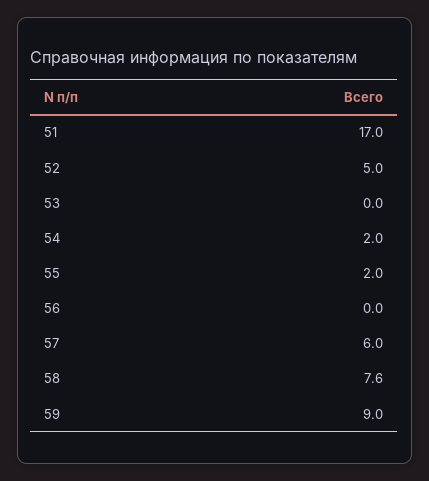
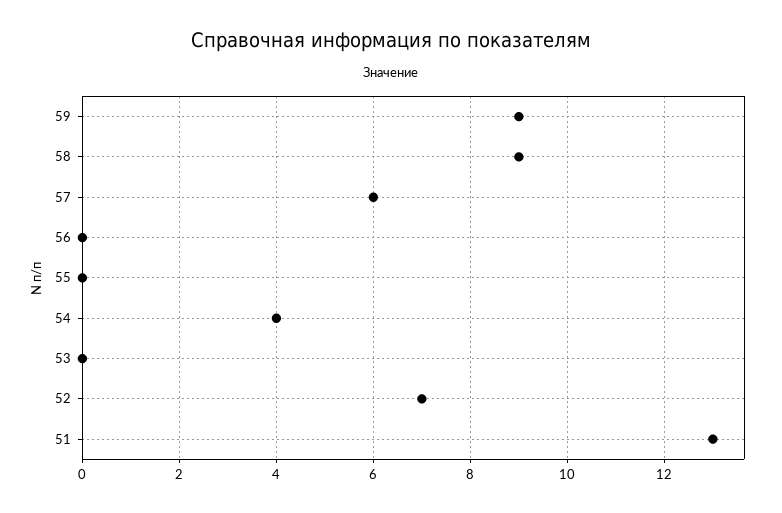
51: 17 -> 13
52: 5 -> 7
54: 2 -> 4
55: 2 -> 0
58: 7.6 -> 9

